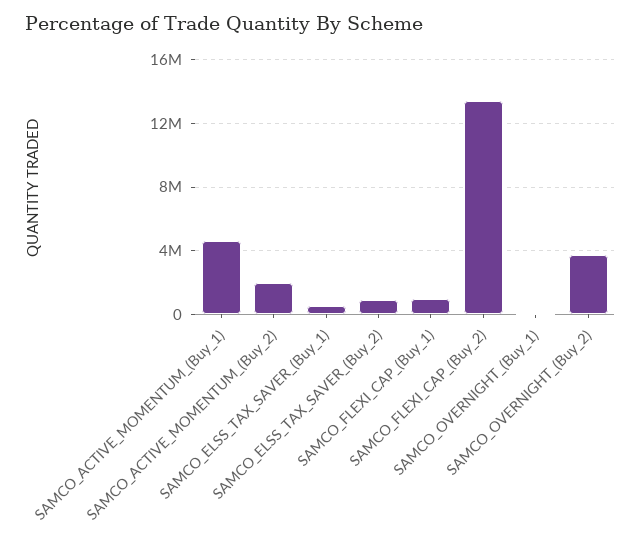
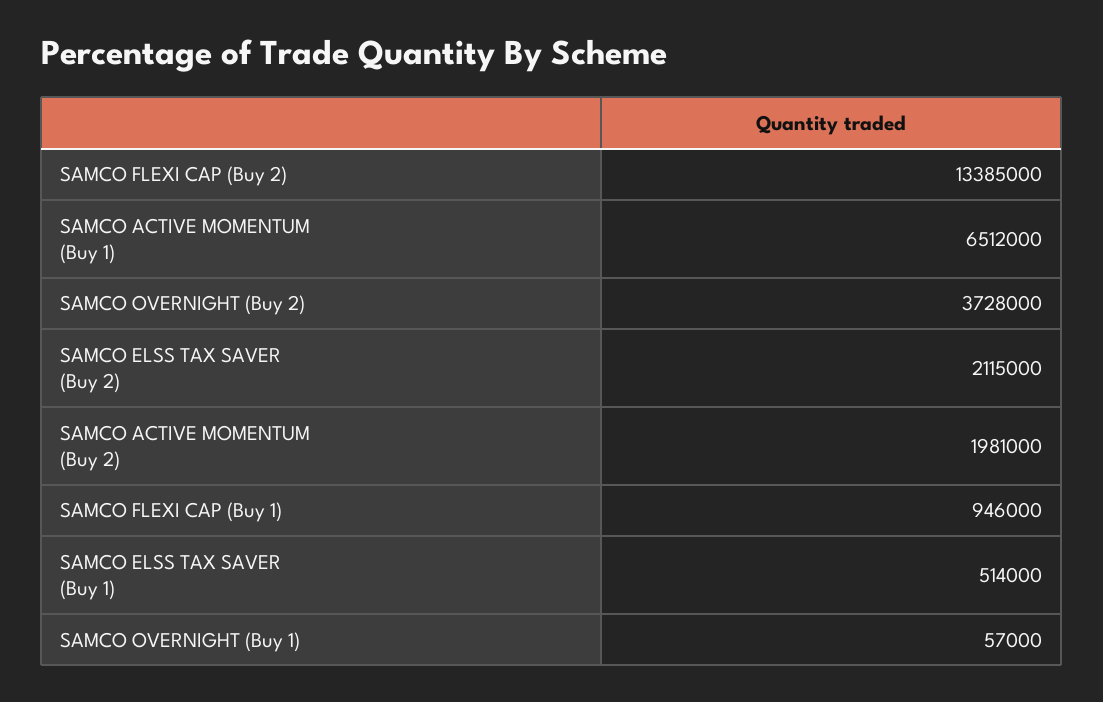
SAMCO_ACTIVE_MOMENTUM_(Buy_1): 4500000 -> 6512000
SAMCO_ELSS_TAX_SAVER_(Buy_2): 1000000 -> 2115000

